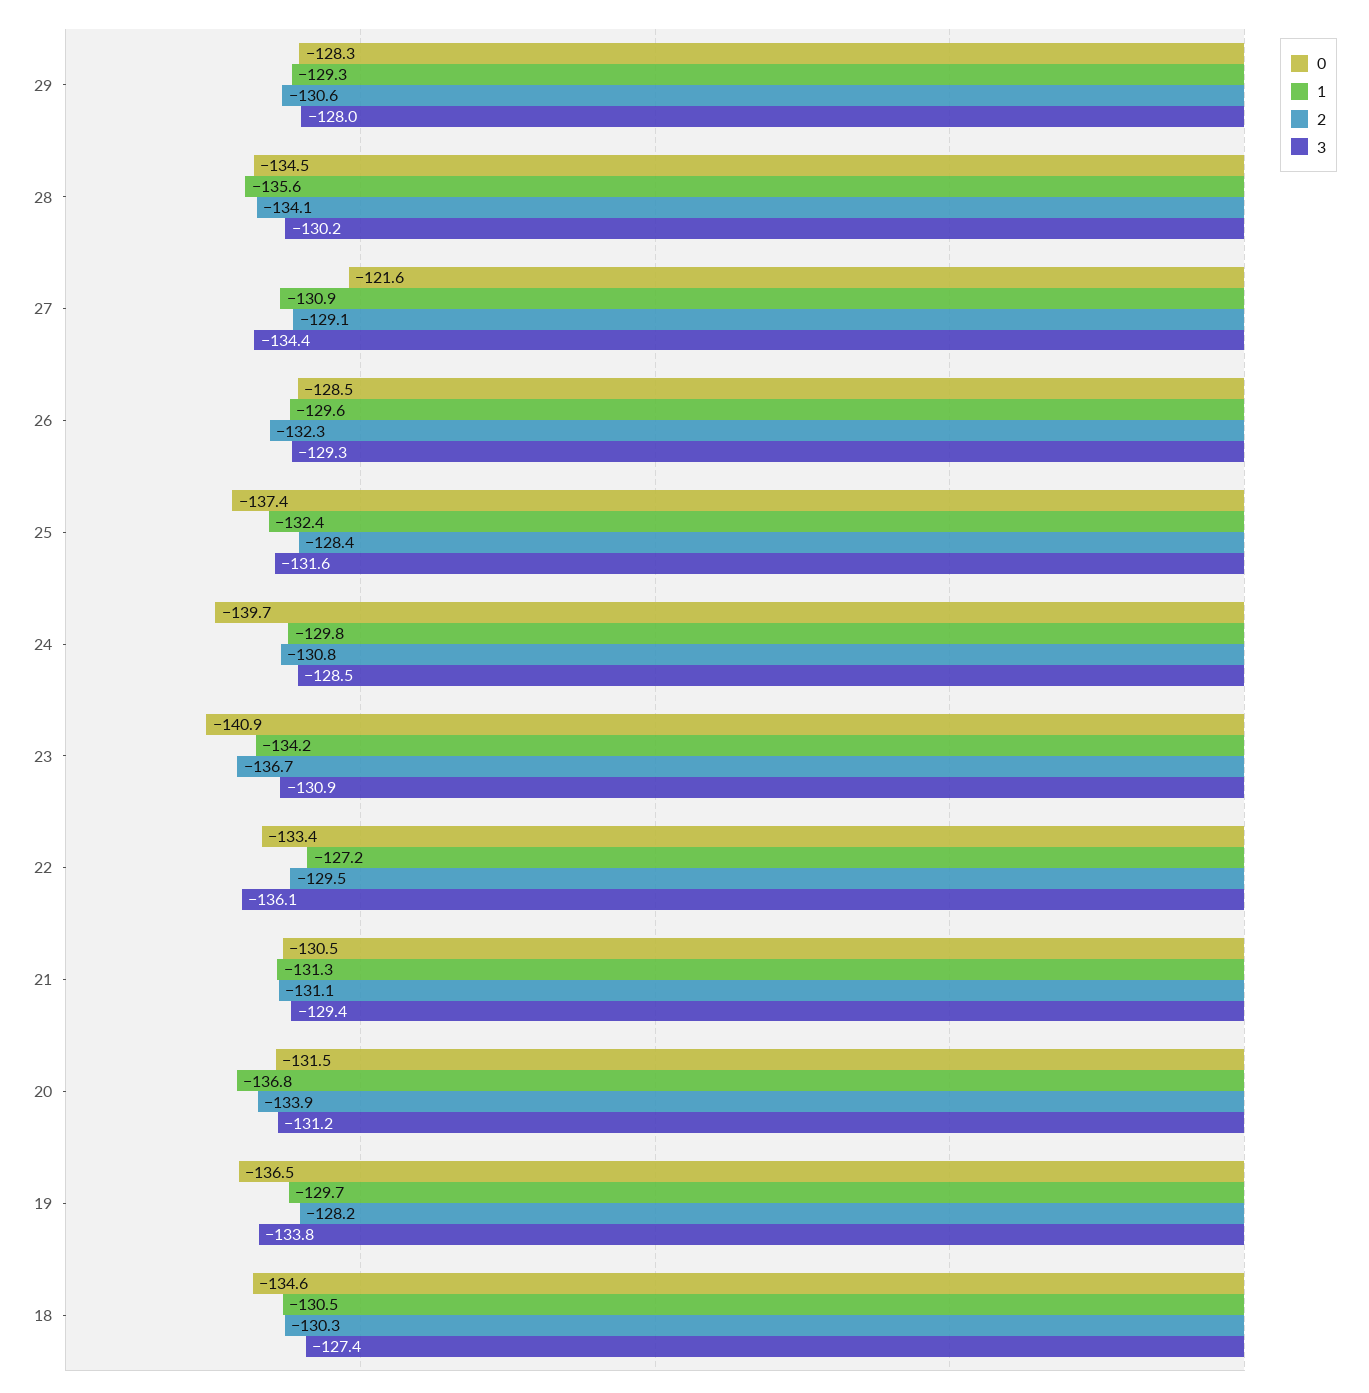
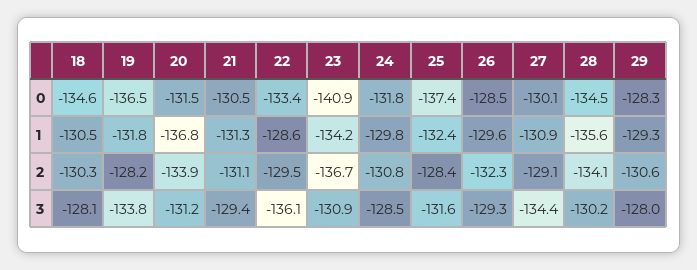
0, 27: -121.6 -> -130.1
0, 24: -139.7 -> -131.8
1, 22: -127.2 -> -128.6
1, 19: -129.7 -> -131.8
3, 18: -127.4 -> -128.1

